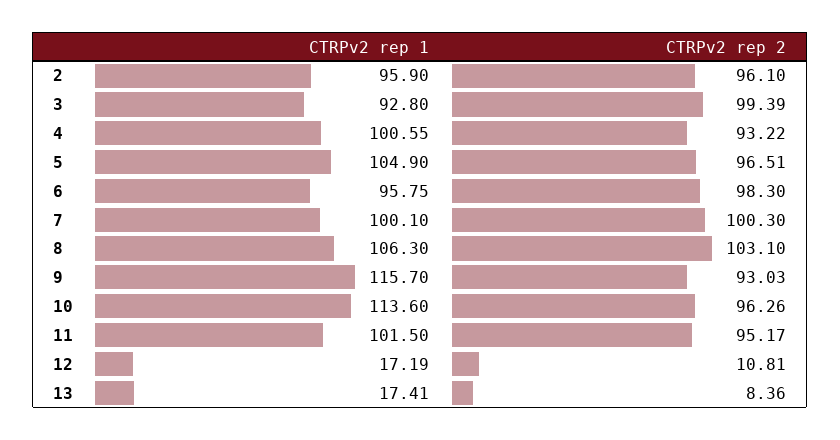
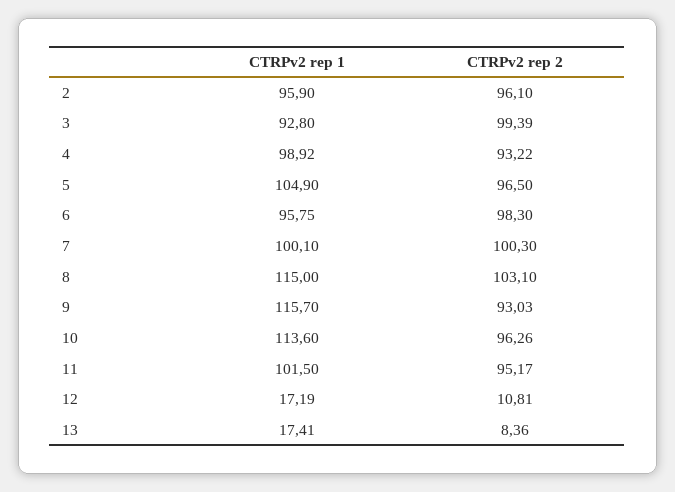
CTRPv2 rep 1, 4: 100.55 -> 98.92
CTRPv2 rep 2, 5: 96.51 -> 96.5
CTRPv2 rep 1, 8: 106.3 -> 115

